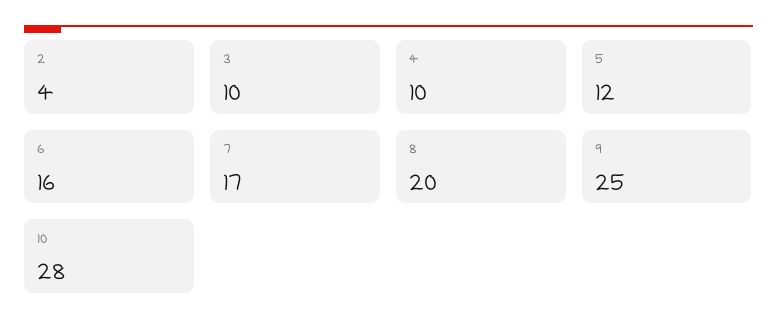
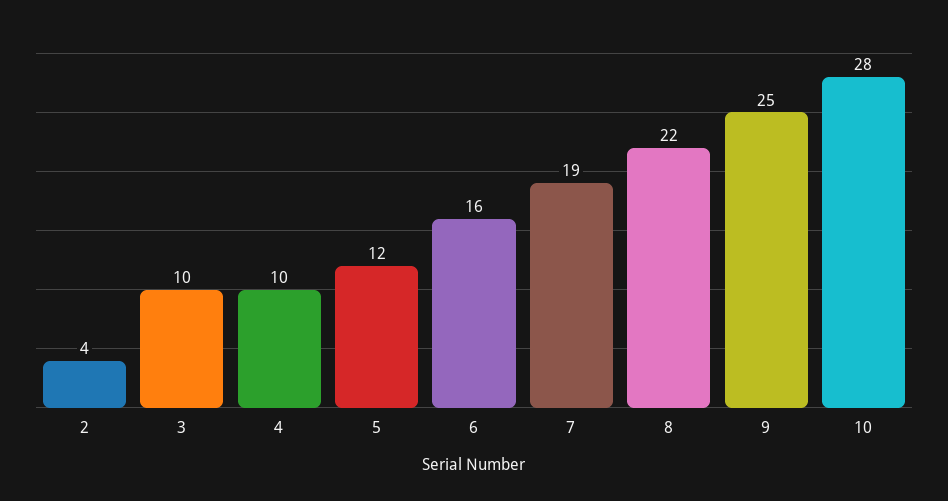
7: 17 -> 19
8: 20 -> 22

